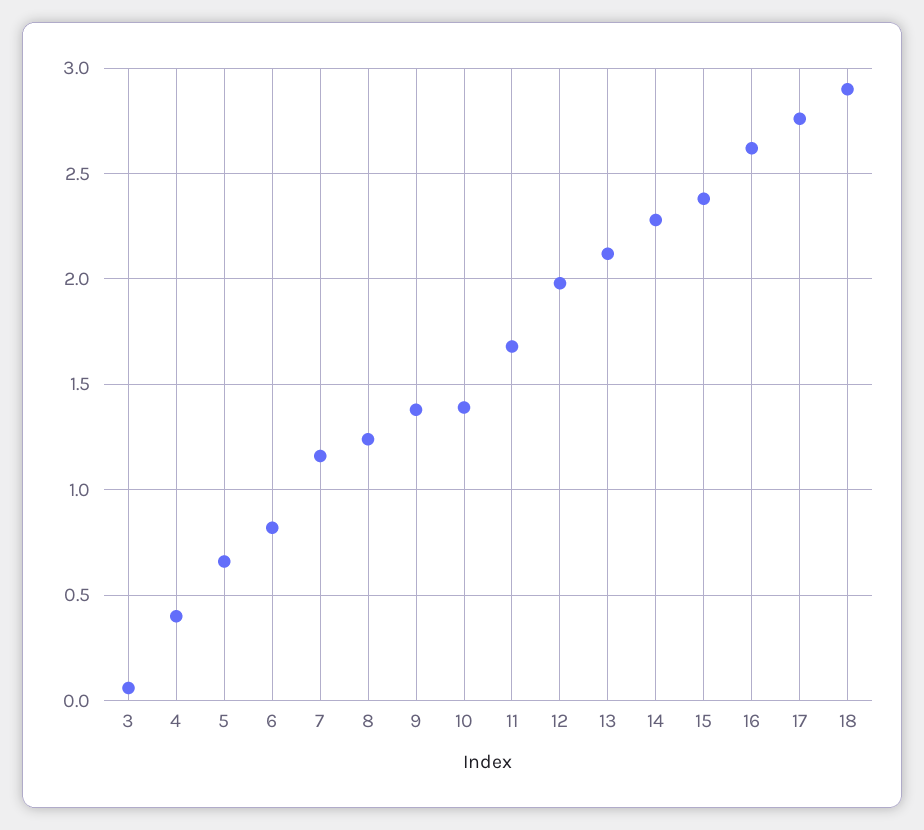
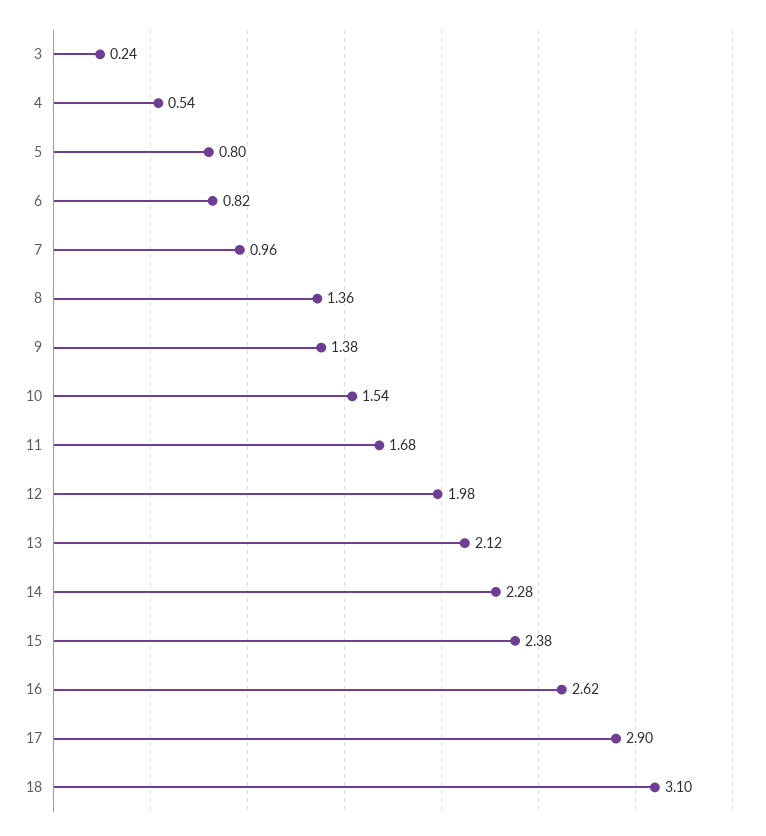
3: 0.05 -> 0.24
4: 0.4 -> 0.54
5: 0.65 -> 0.8
7: 1.15 -> 0.96
8: 1.25 -> 1.36
10: 1.4 -> 1.54
17: 2.75 -> 2.9
18: 2.9 -> 3.1

